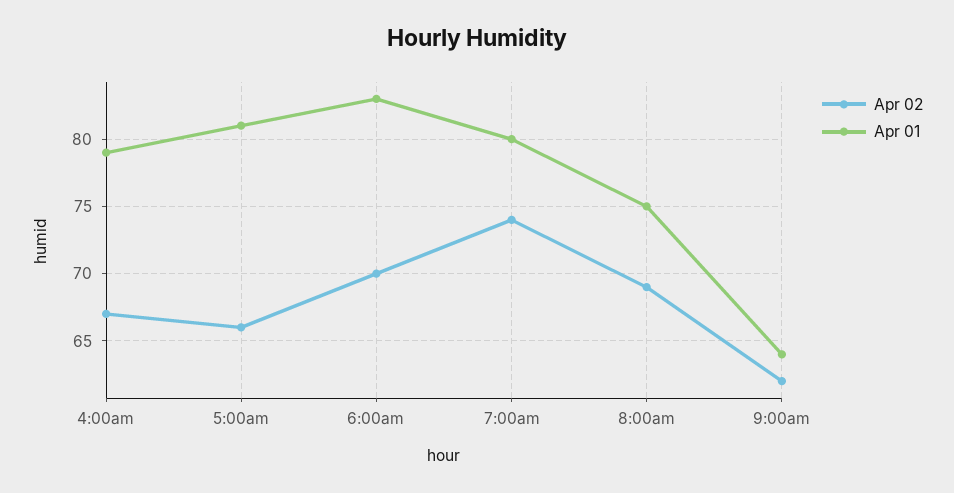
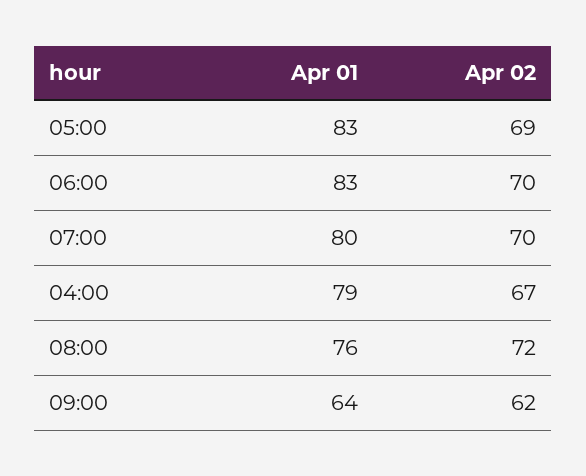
Apr 02, 5:00am: 66 -> 69
Apr 01, 5:00am: 81 -> 83
Apr 02, 7:00am: 74 -> 70
Apr 02, 8:00am: 69 -> 72
Apr 01, 8:00am: 75 -> 76

